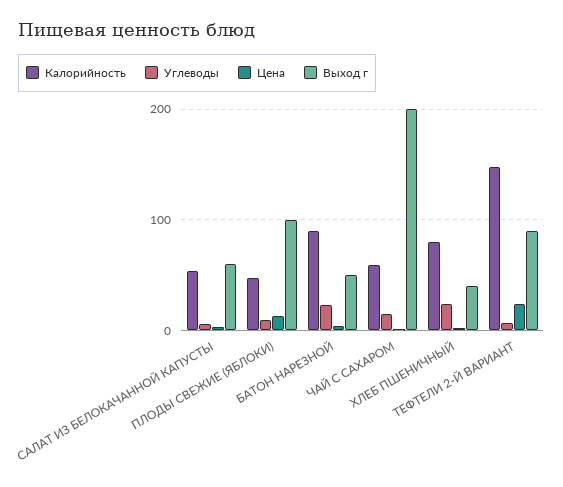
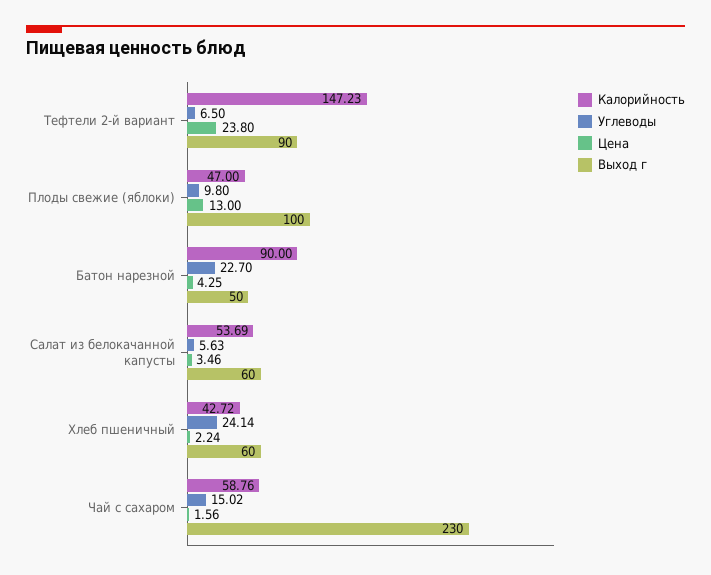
Выход г, ЧАЙ С САХАРОМ: 200 -> 230
Калорийность, ХЛЕБ ПШЕНИЧНЫЙ: 80 -> 42.72
Выход г, ХЛЕБ ПШЕНИЧНЫЙ: 40 -> 60

